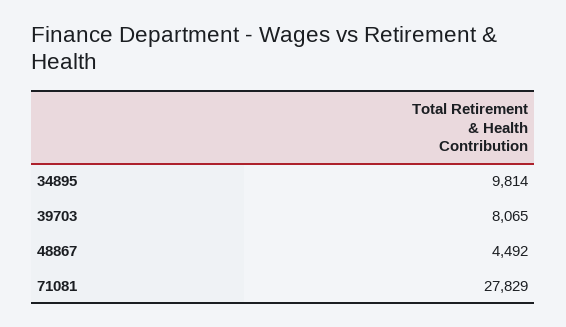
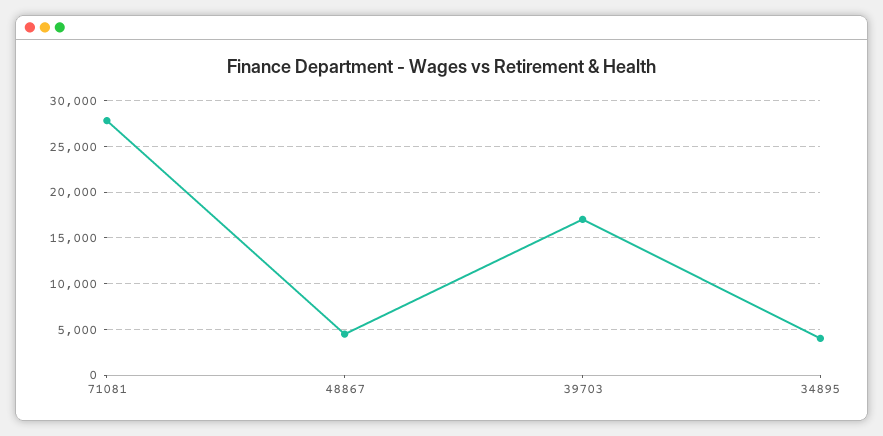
34895: 9814 -> 4000
39703: 8065 -> 17000

